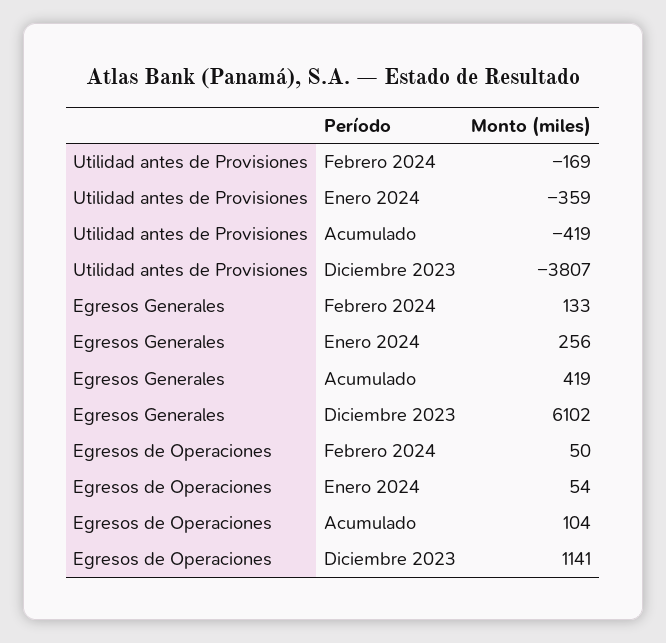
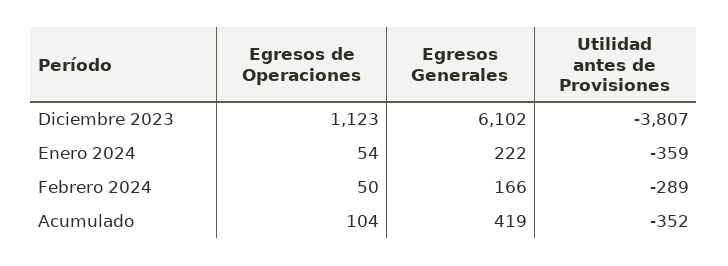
Utilidad antes de Provisiones, Febrero 2024: -169 -> -289
Utilidad antes de Provisiones, Acumulado: -419 -> -352
Egresos Generales, Febrero 2024: 133 -> 166
Egresos Generales, Enero 2024: 256 -> 222
Egresos de Operaciones, Diciembre 2023: 1141 -> 1123

